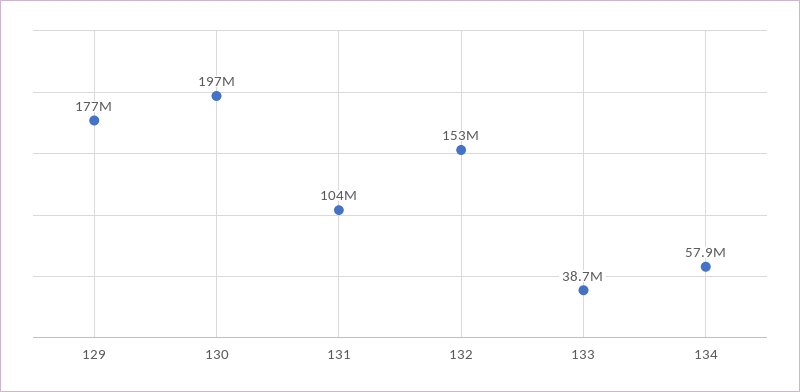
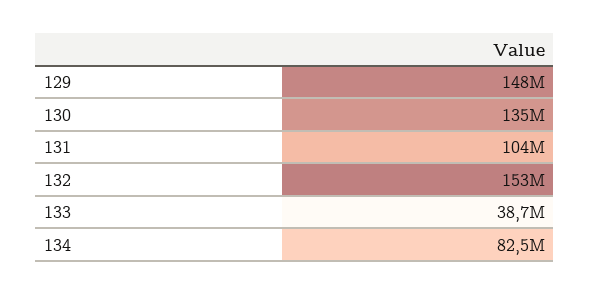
129: 177000000 -> 148000000
130: 197000000 -> 135000000
134: 57900000 -> 82500000

